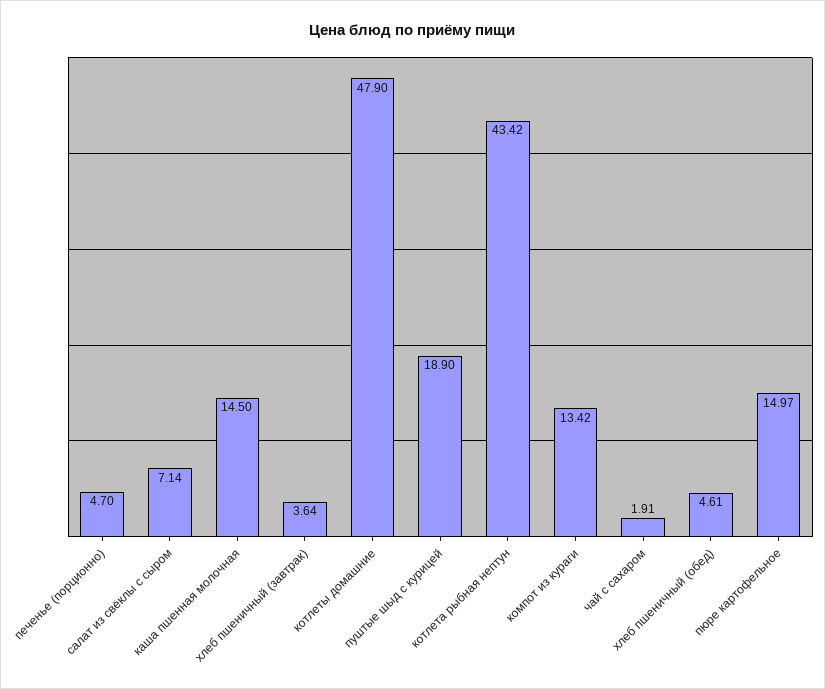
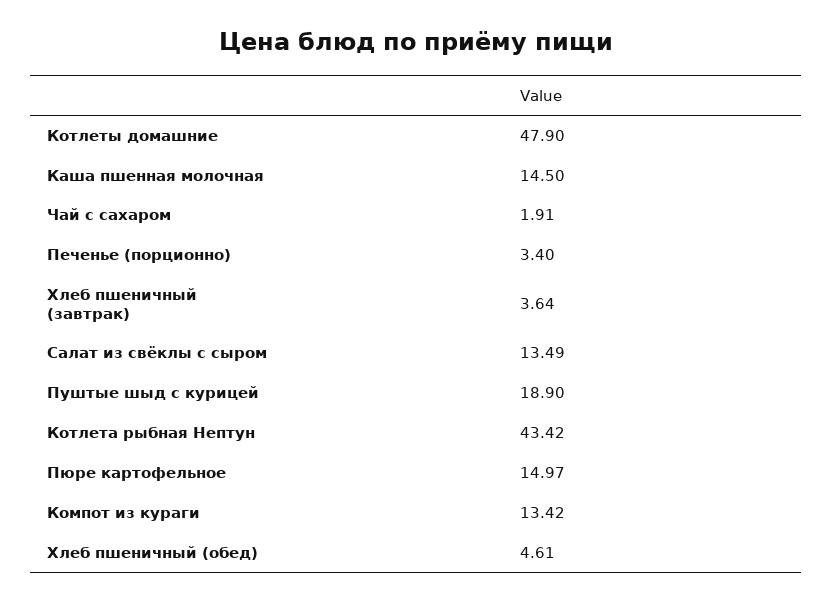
печенье (порционно): 4.7 -> 3.4
салат из свёклы с сыром: 7.14 -> 13.49

